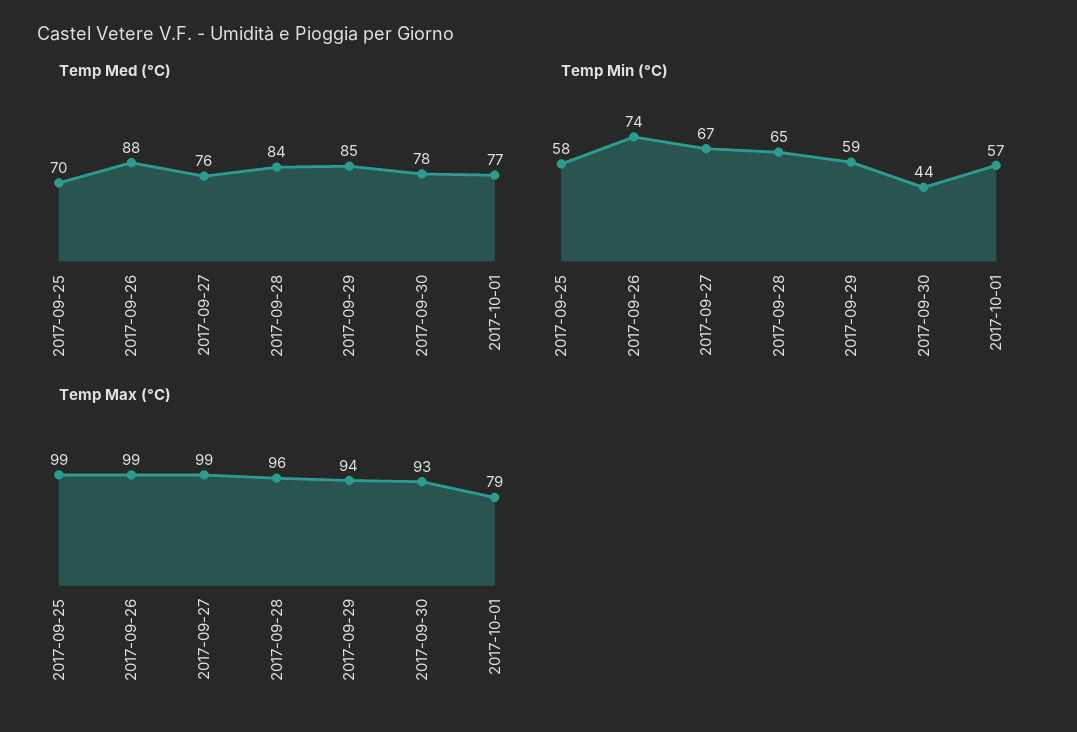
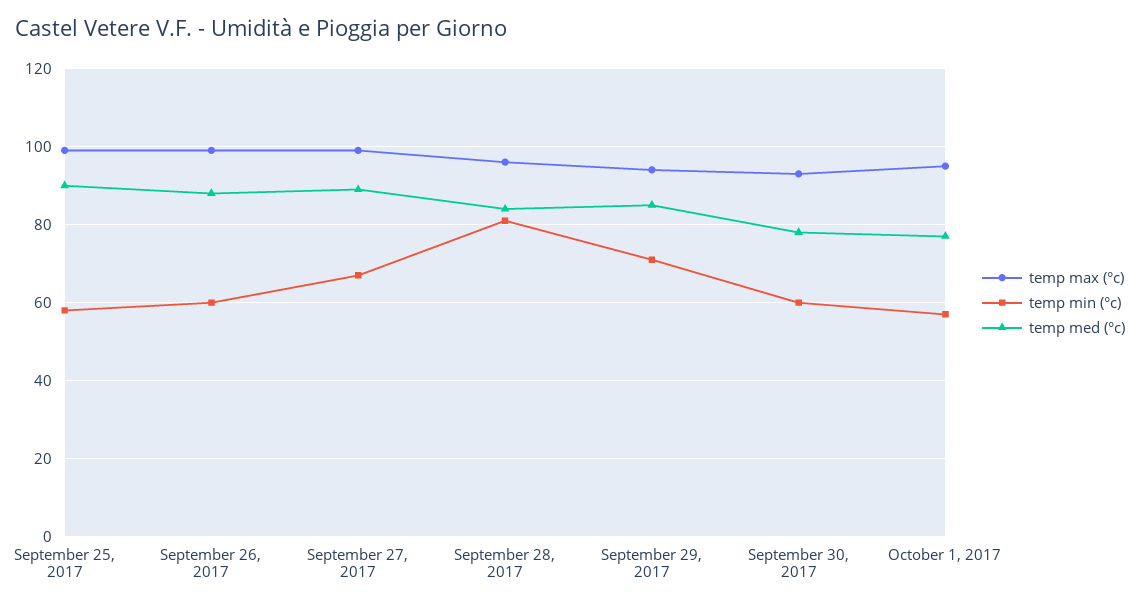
Temp Med (°C), 2017-09-25: 70 -> 90
Temp Med (°C), 2017-09-27: 76 -> 90
Temp Min (°C), 2017-09-26: 74 -> 60
Temp Min (°C), 2017-09-28: 65 -> 80
Temp Min (°C), 2017-09-29: 59 -> 70
Temp Min (°C), 2017-09-30: 44 -> 60
Temp Max (°C), 2017-10-01: 79 -> 95

